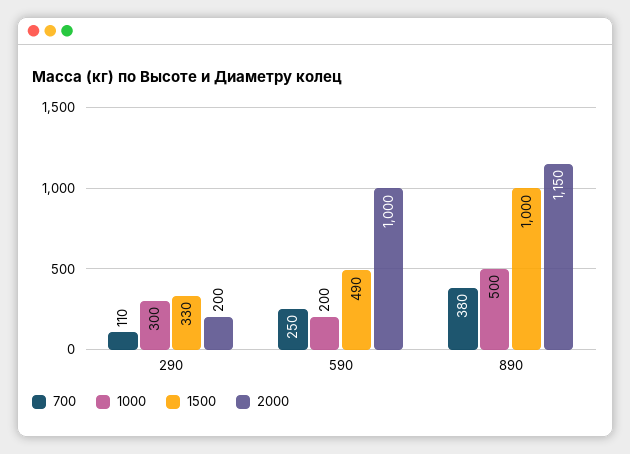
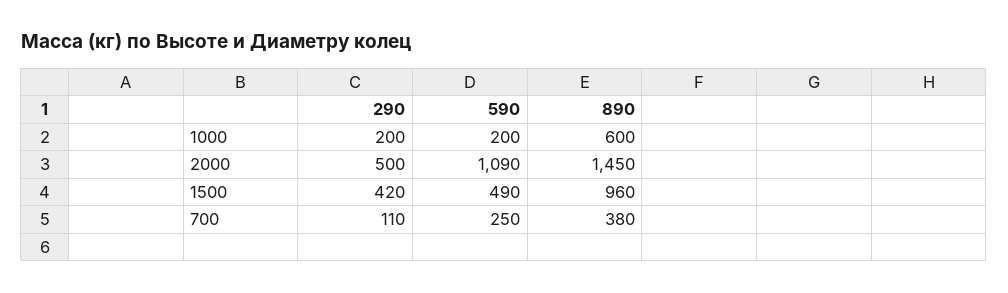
1000, 290: 300 -> 200
1500, 290: 330 -> 420
2000, 290: 200 -> 500
2000, 590: 1000 -> 1090
1000, 890: 500 -> 600
1500, 890: 1000 -> 960
2000, 890: 1150 -> 1450

